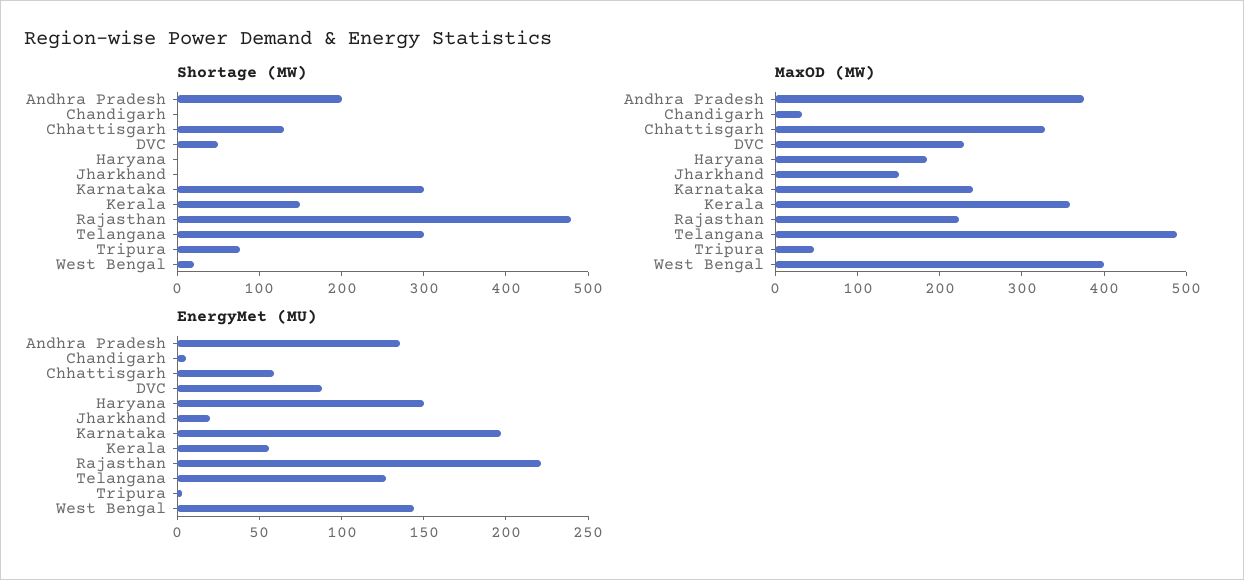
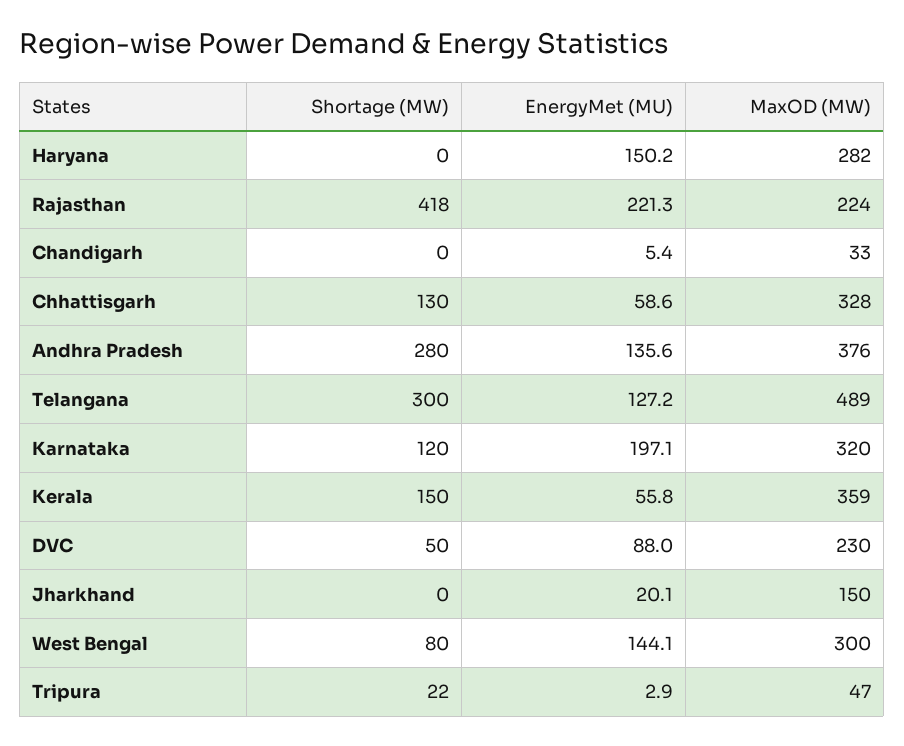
Shortage (MW), Andhra Pradesh: 200 -> 280
Shortage (MW), Karnataka: 300 -> 120
Shortage (MW), Rajasthan: 480 -> 418
Shortage (MW), Tripura: 80 -> 22
Shortage (MW), West Bengal: 20 -> 80
MaxOD (MW), Haryana: 180 -> 282
MaxOD (MW), Karnataka: 240 -> 320
MaxOD (MW), West Bengal: 400 -> 300

